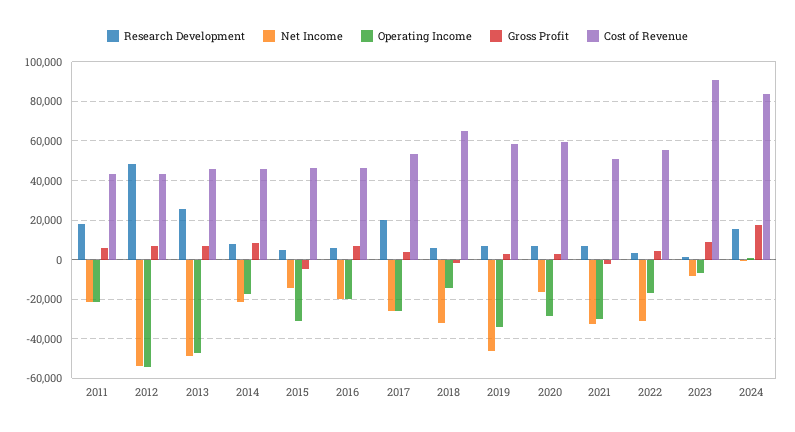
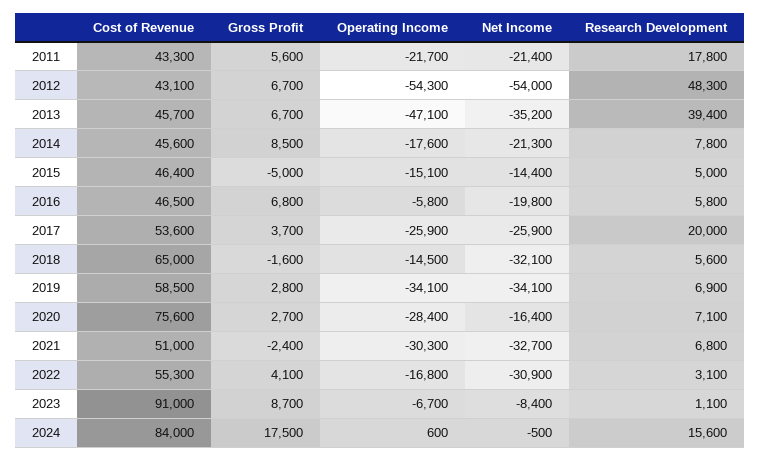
Research Development, 2013: 25000 -> 39400
Net Income, 2013: -50000 -> -35200
Operating Income, 2015: -30000 -> -15100
Operating Income, 2016: -20000 -> -5800
Net Income, 2019: -45000 -> -34100
Cost of Revenue, 2020: 60000 -> 75600

